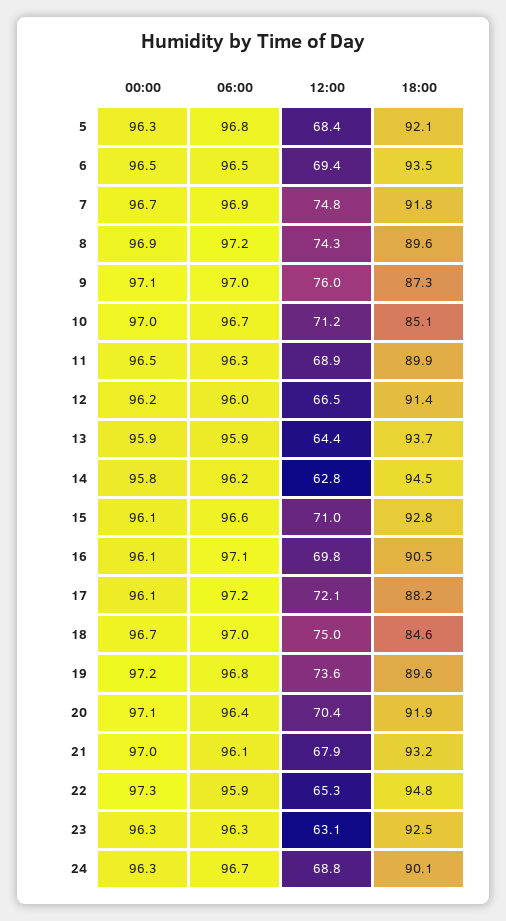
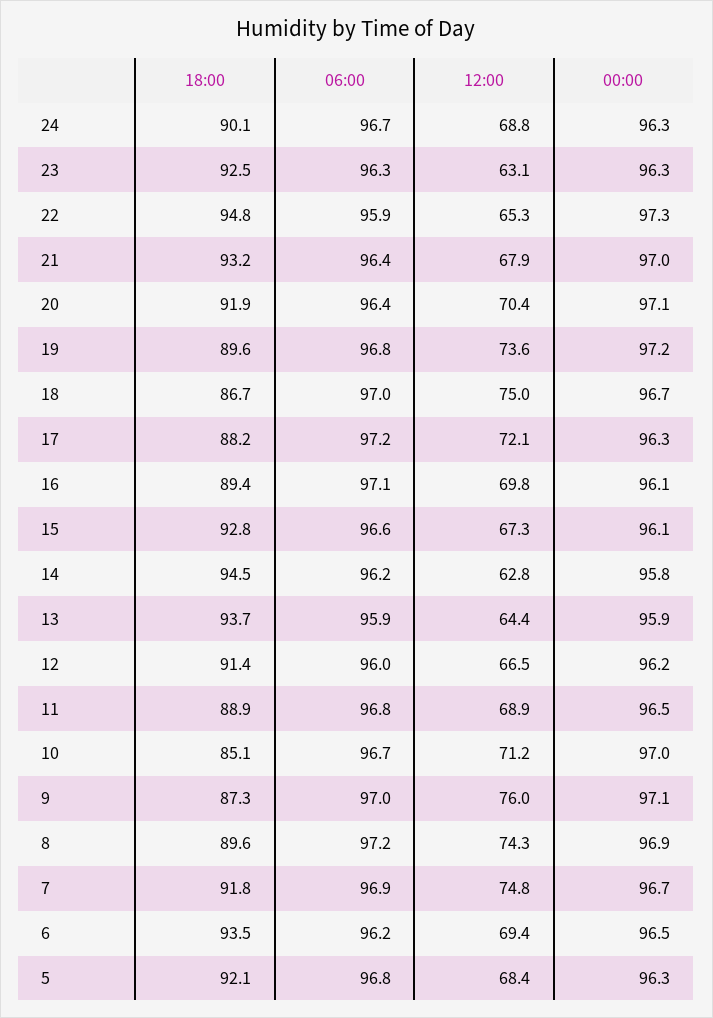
06:00, 6: 96.5 -> 96.2
06:00, 11: 96.3 -> 96.8
18:00, 11: 89.9 -> 88.9
12:00, 15: 71 -> 67.3
18:00, 16: 90.5 -> 89.4
00:00, 17: 96.1 -> 96.3
18:00, 18: 84.6 -> 86.7
06:00, 21: 96.1 -> 96.4

